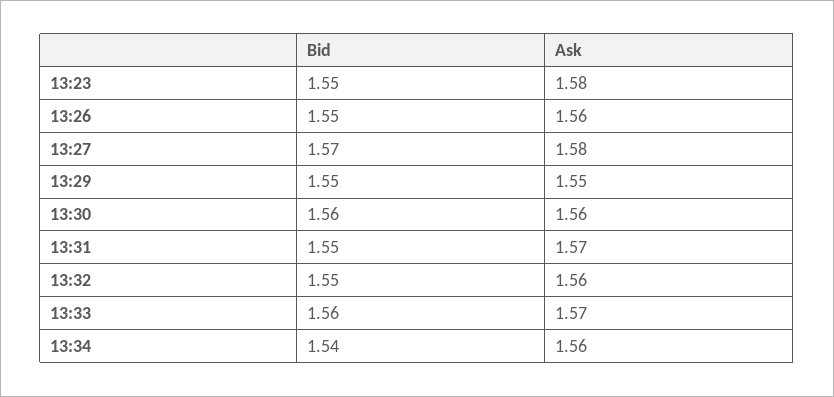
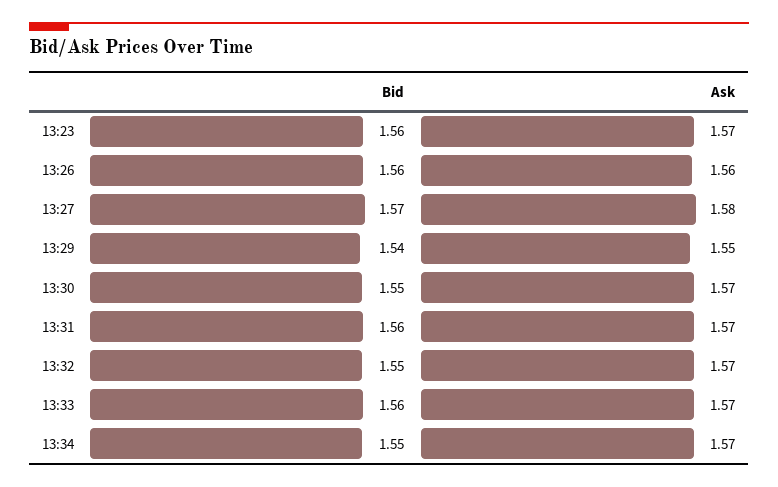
Bid, 13:23: 1.55 -> 1.56
Ask, 13:23: 1.58 -> 1.57
Bid, 13:26: 1.55 -> 1.56
Bid, 13:29: 1.55 -> 1.54
Bid, 13:30: 1.56 -> 1.55
Ask, 13:30: 1.56 -> 1.57
Bid, 13:31: 1.55 -> 1.56
Ask, 13:32: 1.56 -> 1.57
Bid, 13:34: 1.54 -> 1.55
Ask, 13:34: 1.56 -> 1.57

